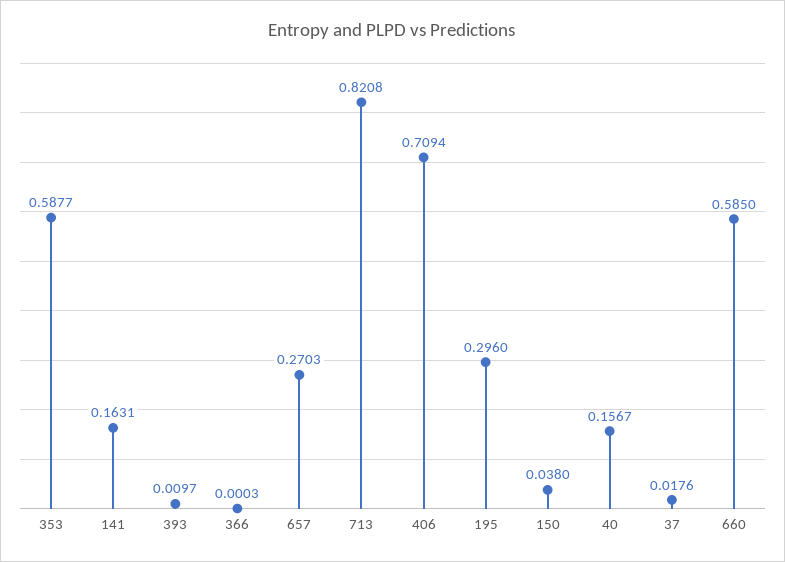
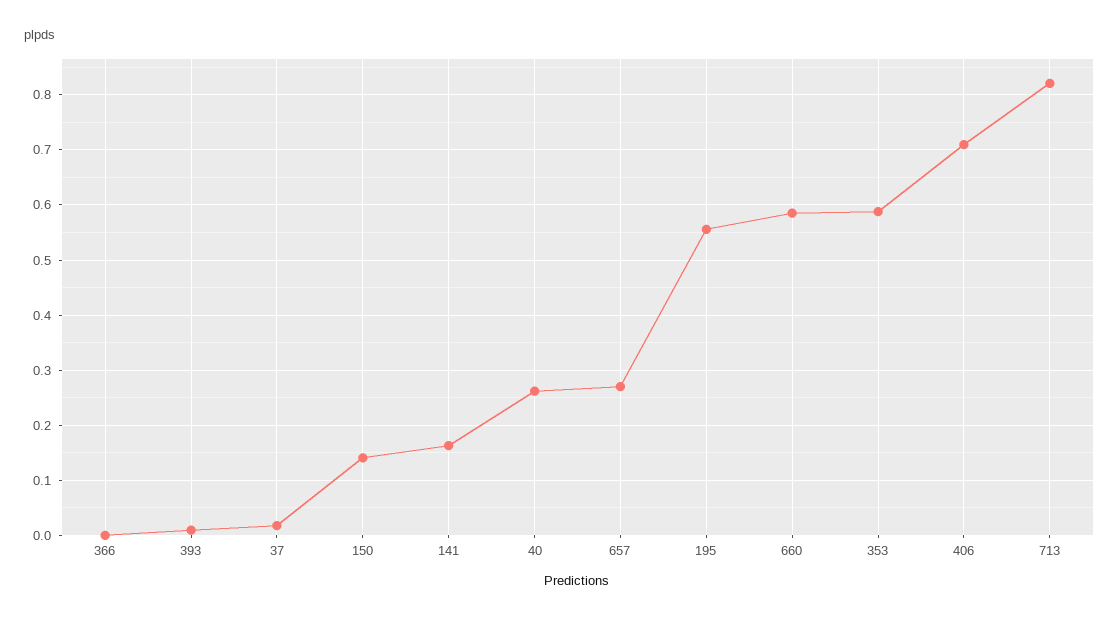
195: 0.296 -> 0.56
150: 0.038 -> 0.14
40: 0.1567 -> 0.26

